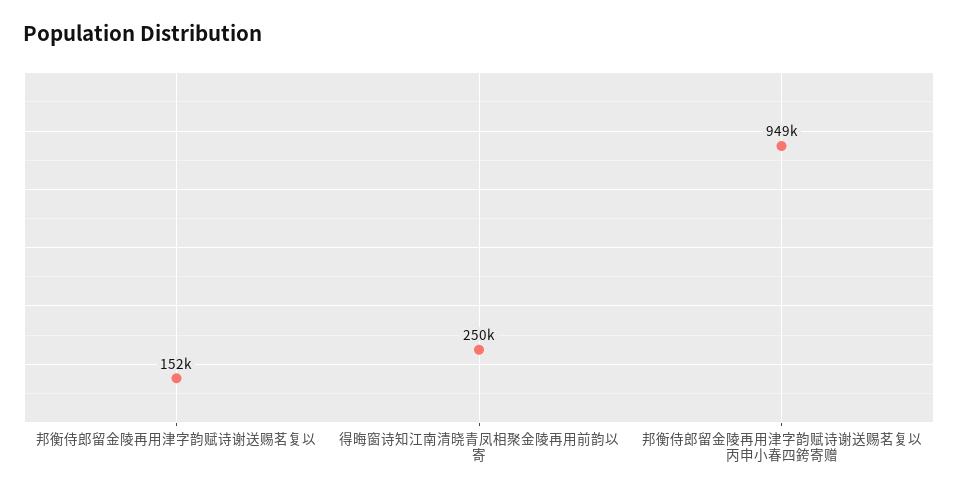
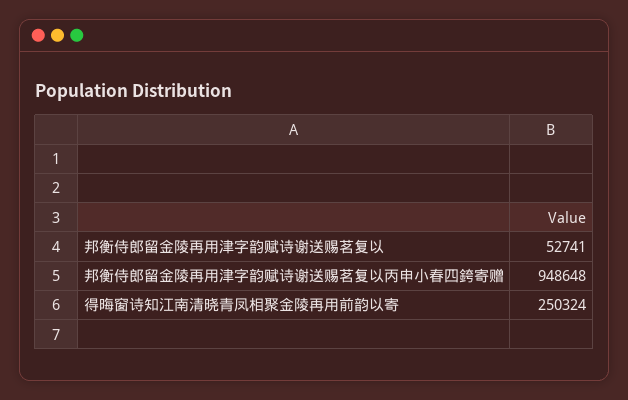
邦衡侍郎留金陵再用津字韵赋诗谢送赐茗复以: 152000 -> 52741

